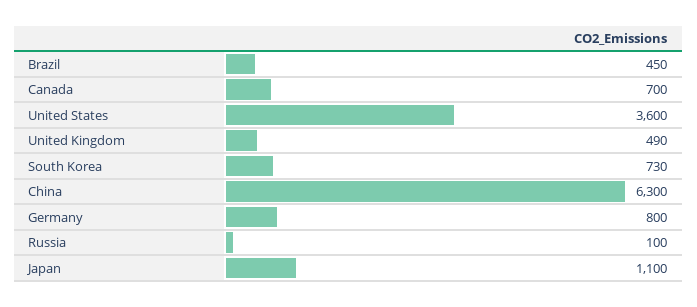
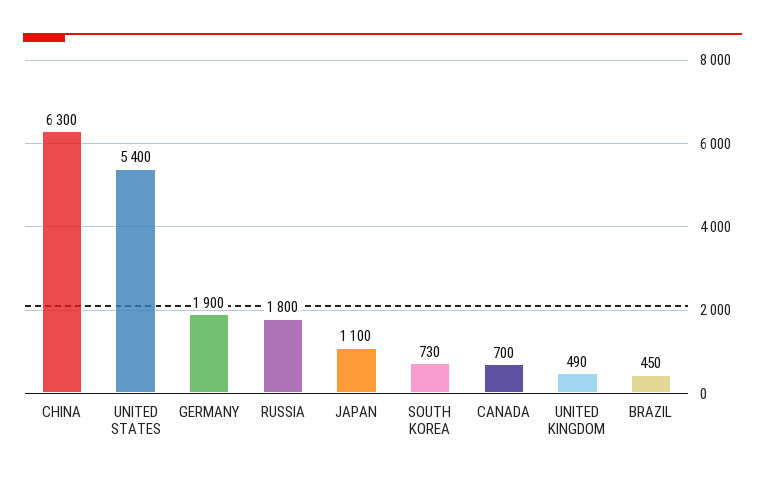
United States: 3600 -> 5400
Germany: 800 -> 1900
Russia: 100 -> 1800

